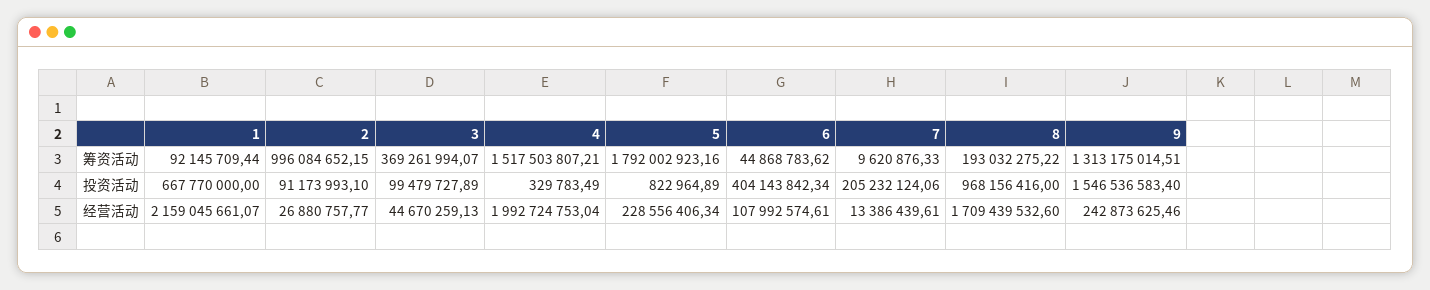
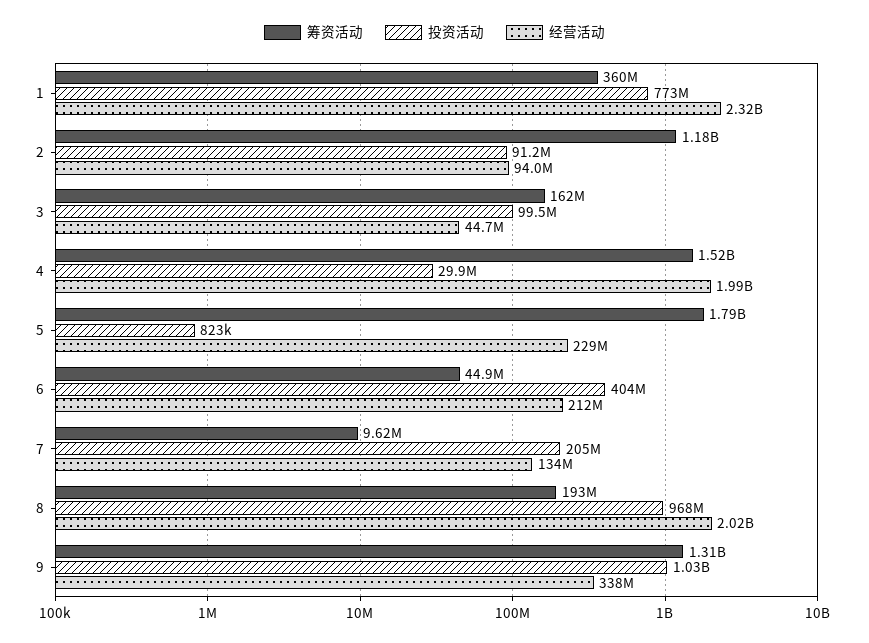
筹资活动, 1: 92145709.44 -> 360000000
筹资活动, 2: 996084652.15 -> 1180000000
筹资活动, 3: 369261994.07 -> 162000000
投资活动, 1: 667770000 -> 773000000
投资活动, 4: 329783.49 -> 29900000
投资活动, 9: 1546536583.4 -> 1030000000
经营活动, 1: 2159045661.07 -> 2320000000
经营活动, 2: 26880757.77 -> 94000000
经营活动, 6: 107992574.61 -> 212000000
经营活动, 7: 13386439.61 -> 134000000
经营活动, 8: 1709439532.6 -> 2020000000
经营活动, 9: 242873625.46 -> 338000000

